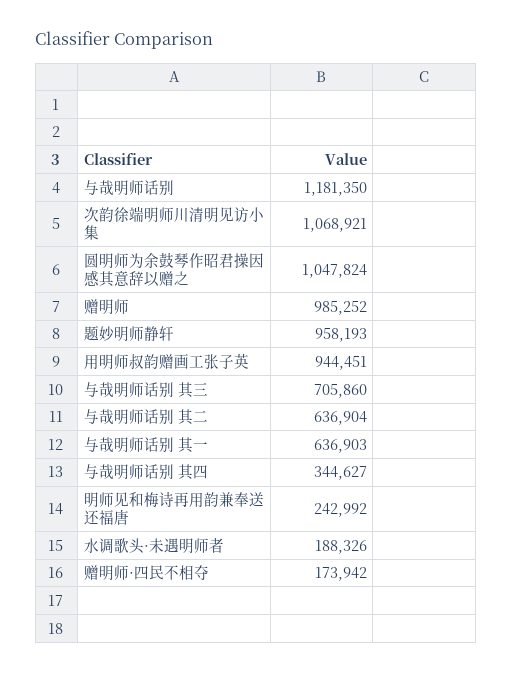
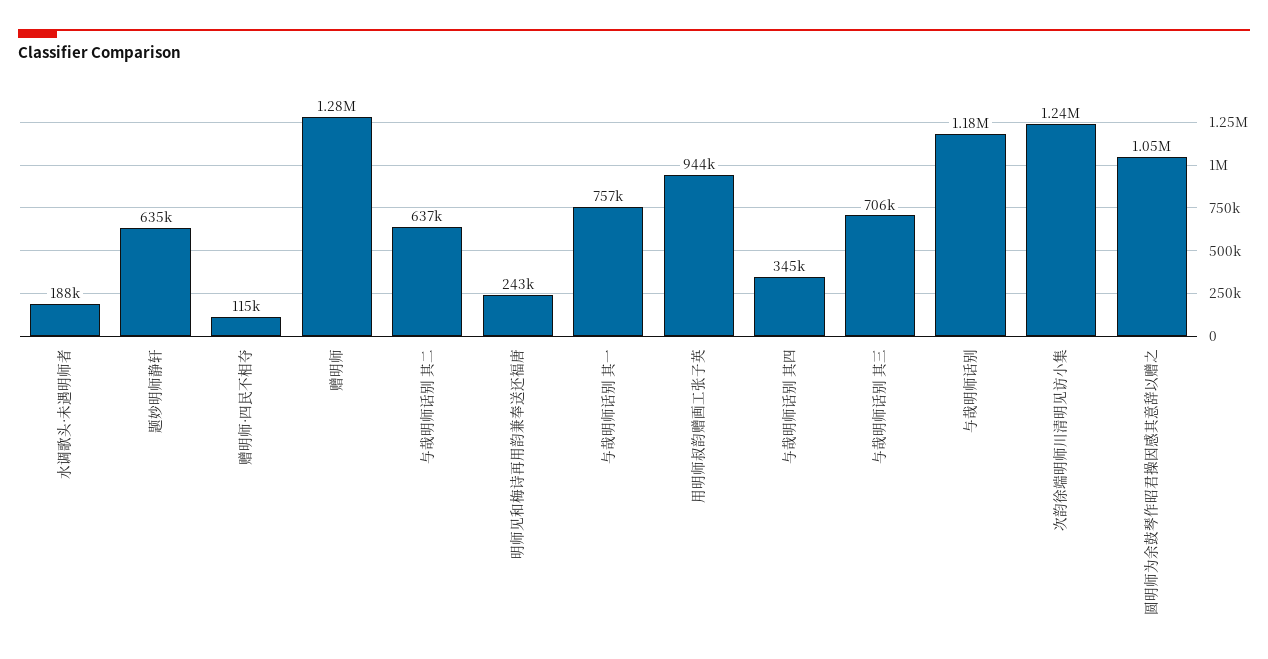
次韵徐端明师川清明见访小集: 1068921 -> 1240000
赠明师: 985252 -> 1280000
题妙明师静轩: 958193 -> 635000
与哉明师话别 其一: 636903 -> 757000
赠明师·四民不相夺: 173942 -> 115000

